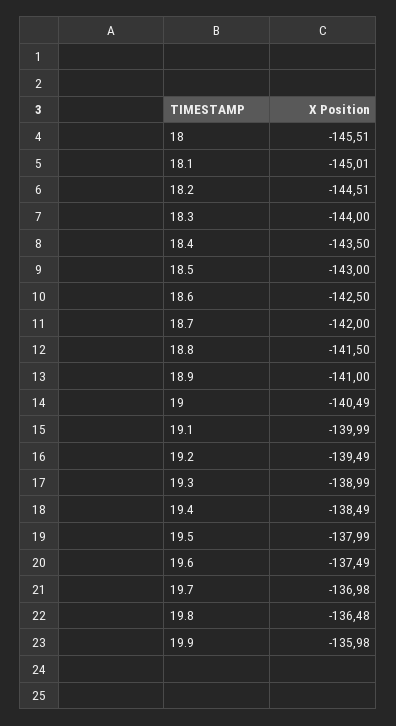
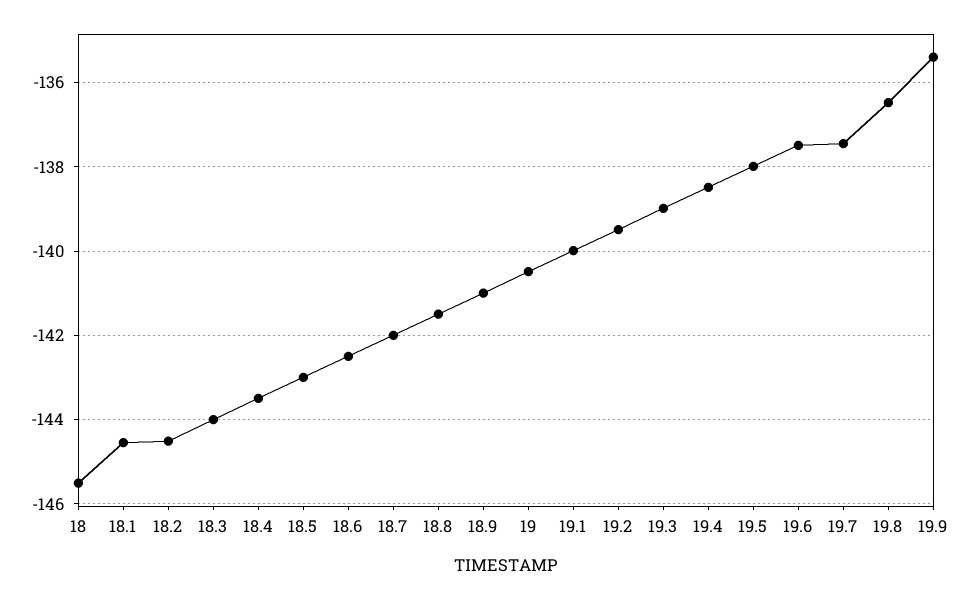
18.1: -145.01 -> -144.6
19.7: -136.98 -> -137.4
19.9: -135.98 -> -135.4

